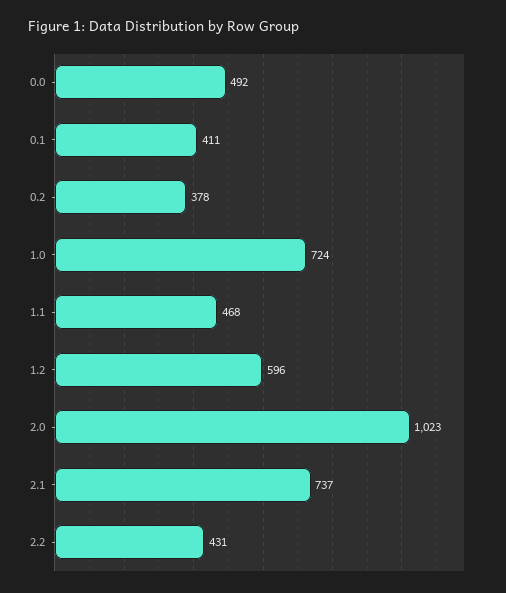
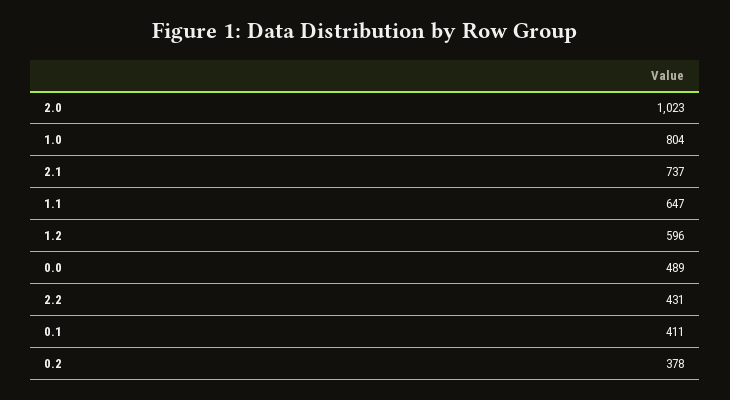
0.0: 492 -> 489
1.0: 724 -> 804
1.1: 468 -> 647

